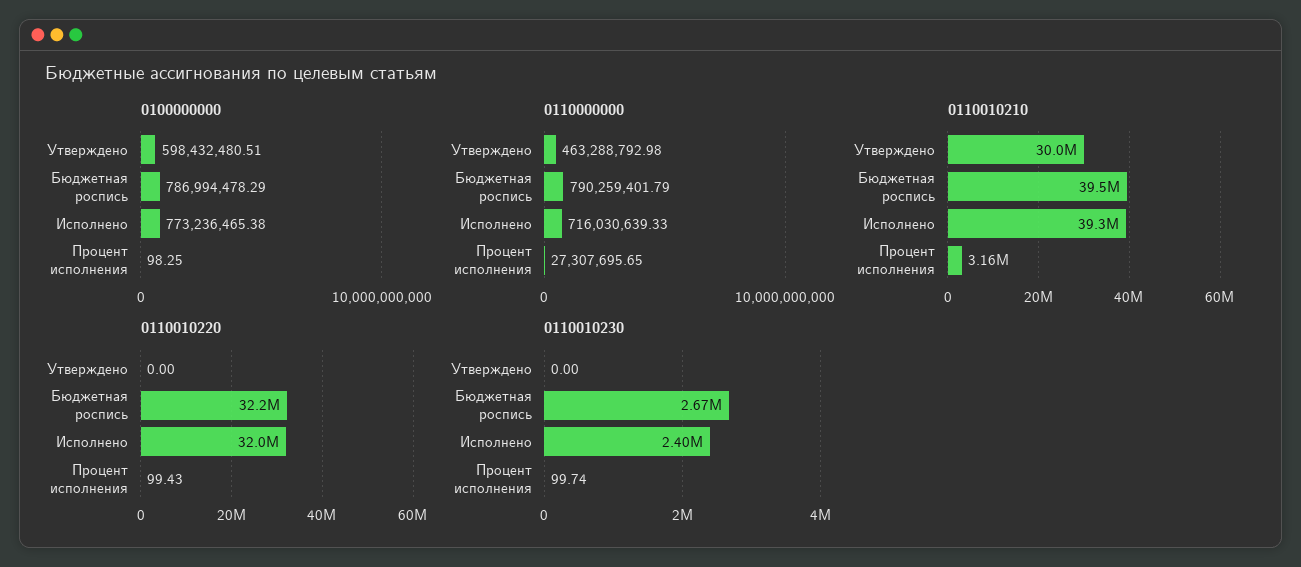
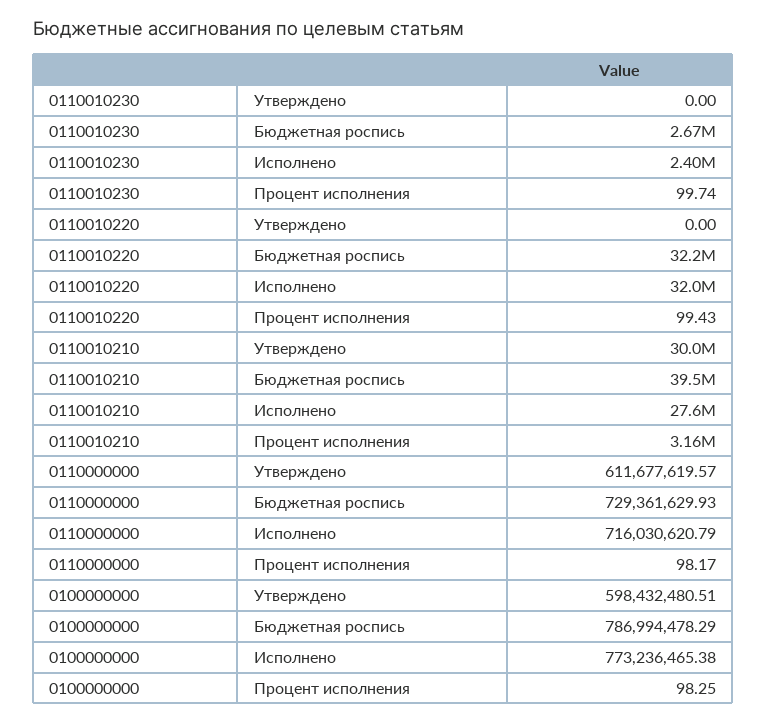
0110000000, Утверждено: 463288792.98 -> 611677619.57
0110000000, Бюджетная роспись: 790259401.79 -> 729361629.93
0110000000, Исполнено: 716030639.33 -> 716030620.79
0110000000, Процент исполнения: 27307695.65 -> 98.17
0110010210, Исполнено: 39300000 -> 27600000

